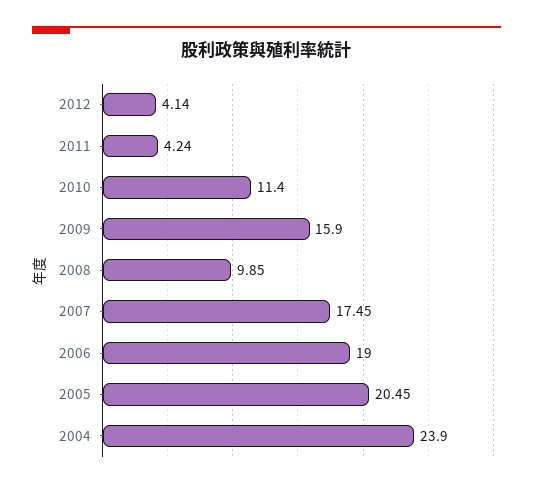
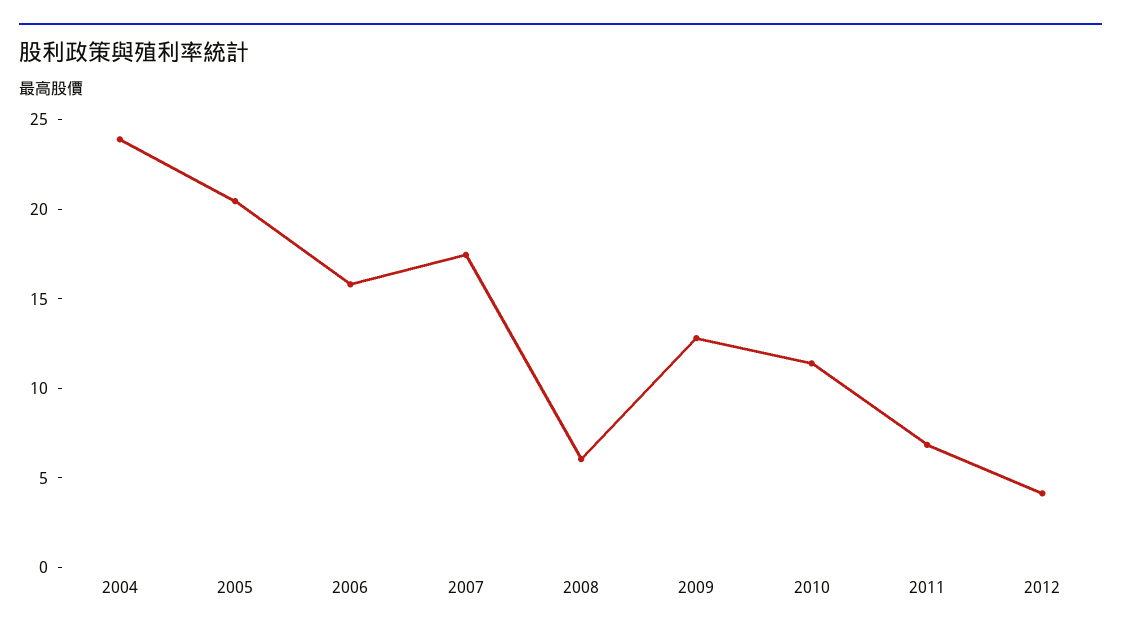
2011: 4.24 -> 7
2009: 15.9 -> 13
2008: 9.85 -> 6
2006: 19 -> 16

